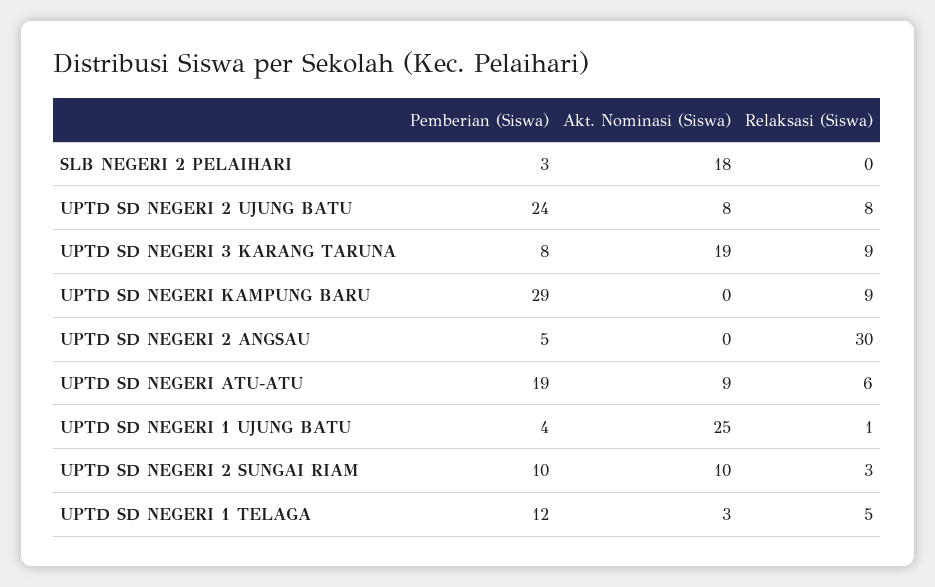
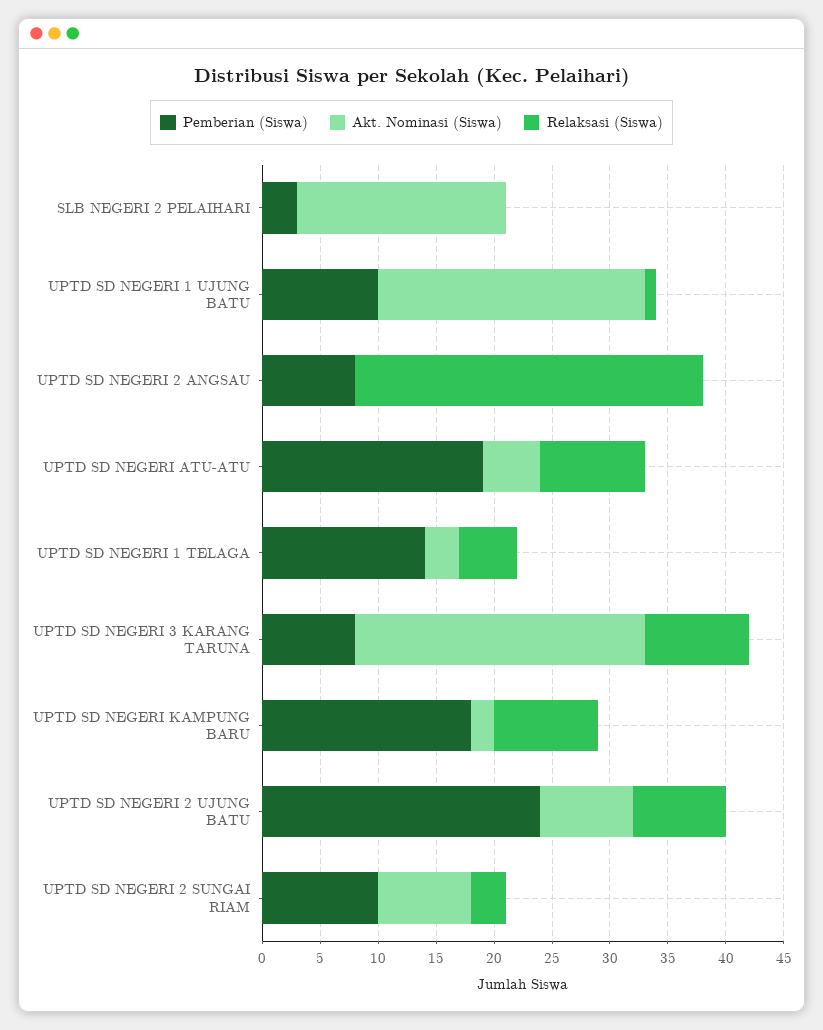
Akt. Nominasi (Siswa), UPTD SD NEGERI 3 KARANG TARUNA: 19 -> 25
Pemberian (Siswa), UPTD SD NEGERI KAMPUNG BARU: 29 -> 18
Akt. Nominasi (Siswa), UPTD SD NEGERI KAMPUNG BARU: 0 -> 2
Pemberian (Siswa), UPTD SD NEGERI 2 ANGSAU: 5 -> 8
Akt. Nominasi (Siswa), UPTD SD NEGERI ATU-ATU: 9 -> 5
Relaksasi (Siswa), UPTD SD NEGERI ATU-ATU: 6 -> 9
Pemberian (Siswa), UPTD SD NEGERI 1 UJUNG BATU: 4 -> 10
Akt. Nominasi (Siswa), UPTD SD NEGERI 1 UJUNG BATU: 25 -> 23
Akt. Nominasi (Siswa), UPTD SD NEGERI 2 SUNGAI RIAM: 10 -> 8
Pemberian (Siswa), UPTD SD NEGERI 1 TELAGA: 12 -> 14

